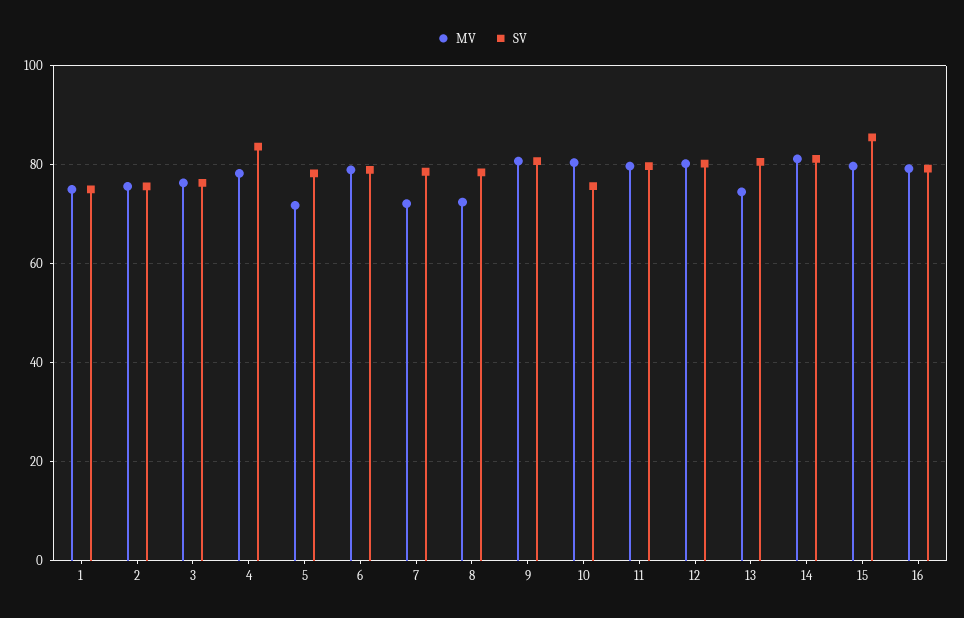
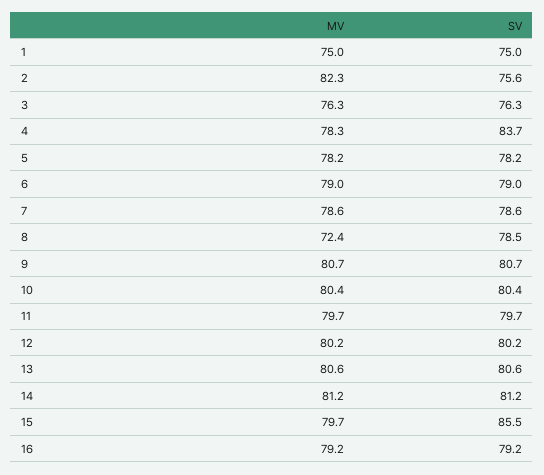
MV, 2: 76 -> 82.3
MV, 5: 72 -> 78.2
MV, 7: 72 -> 78.6
SV, 10: 76 -> 80.4
MV, 13: 74 -> 80.6

